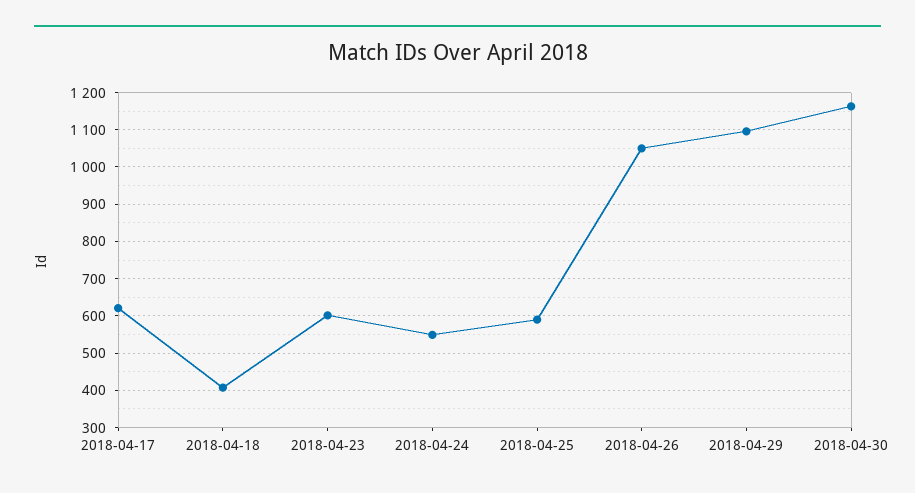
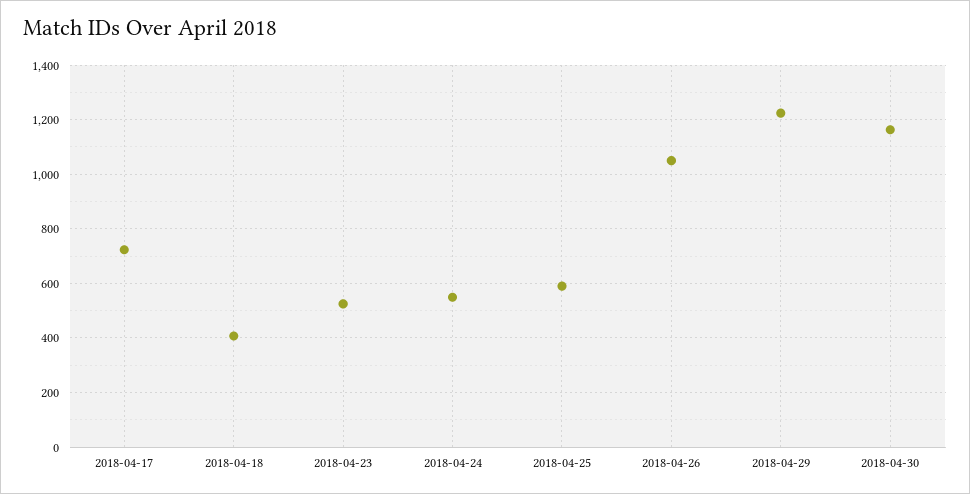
2018-04-17: 620 -> 725
2018-04-23: 600 -> 525
2018-04-29: 1100 -> 1225

